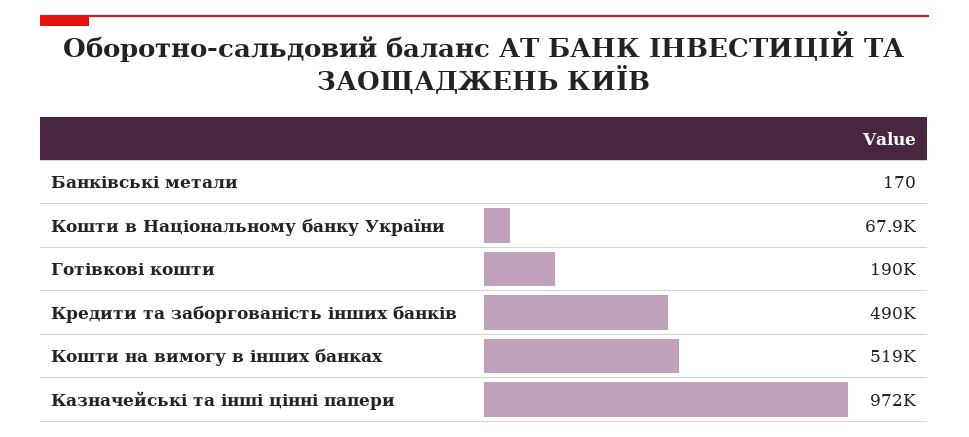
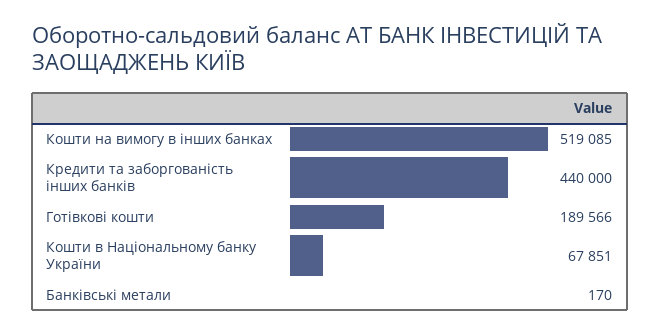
Кредити та заборгованість інших банків: 490000 -> 440000
Казначейські та інші цінні папери: 972000 -> none

